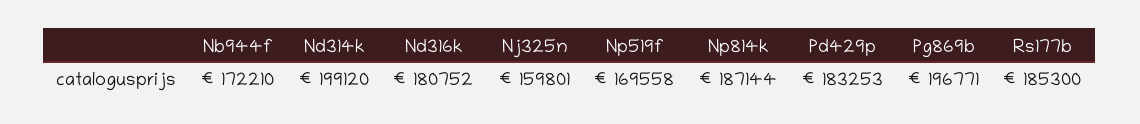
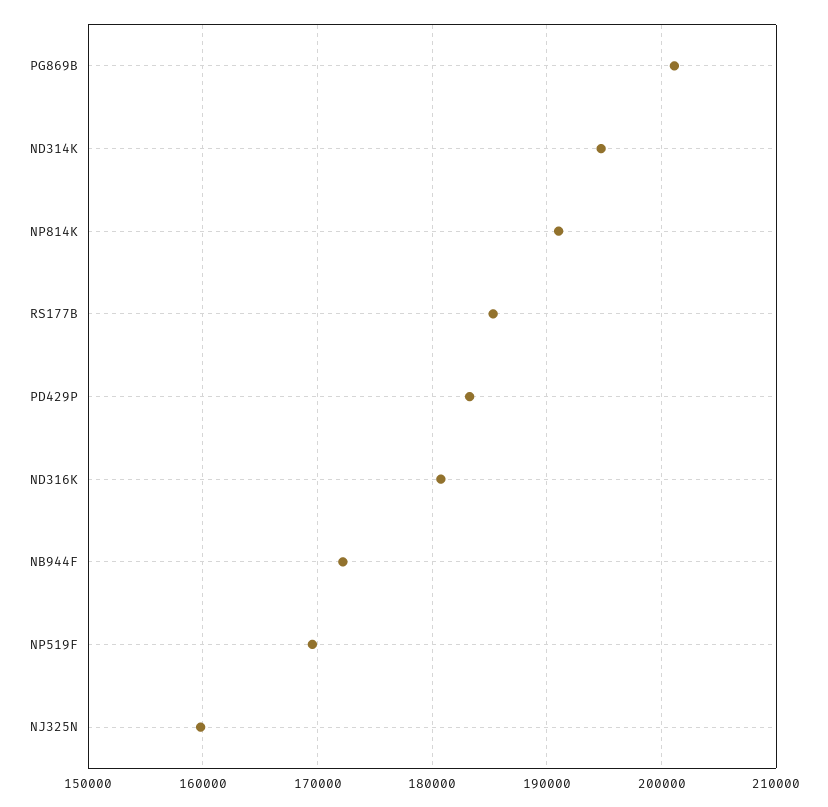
Nd314k: 199120 -> 195000
Np814k: 187144 -> 191000
Pg869b: 196771 -> 201000

